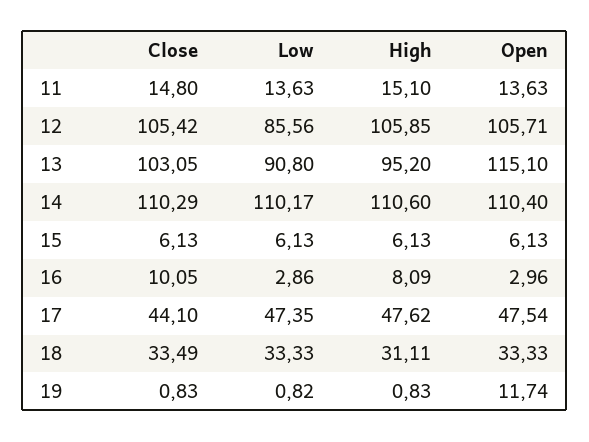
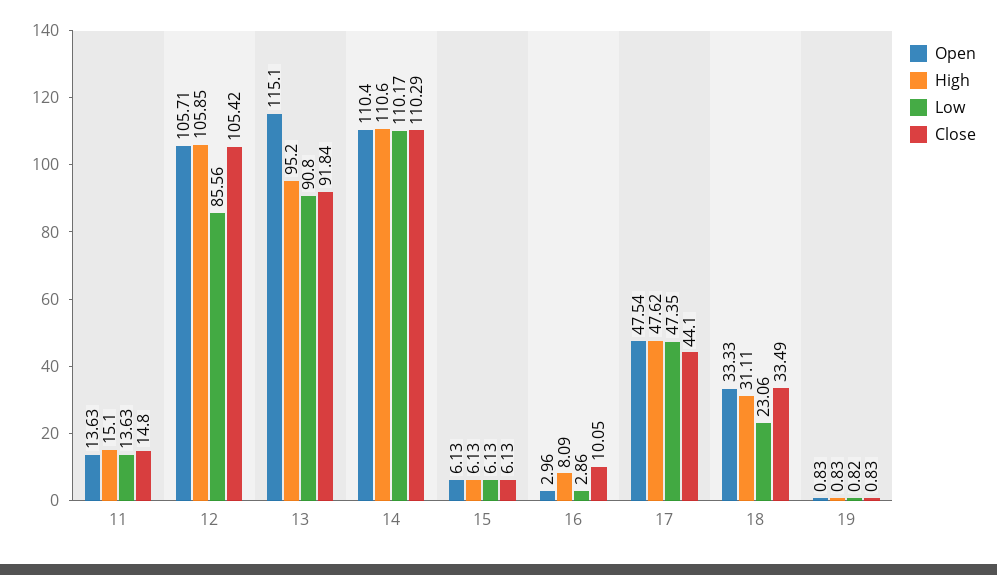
Close, 13: 103.05 -> 91.84
Low, 18: 33.33 -> 23.06
Open, 19: 11.74 -> 0.83

